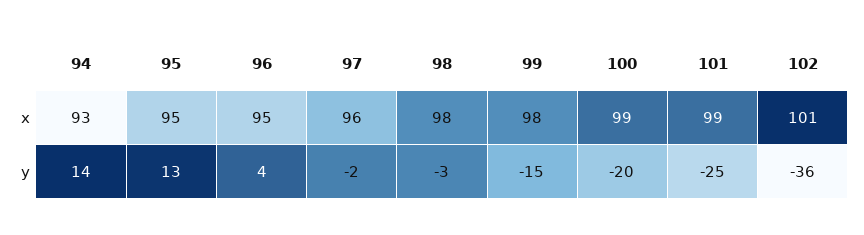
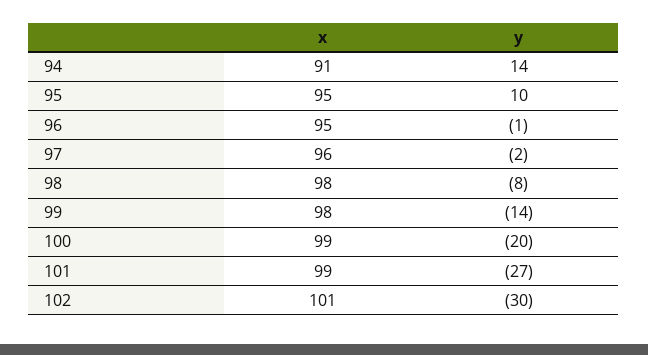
94, x: 93 -> 91
95, y: 13 -> 10
96, y: 4 -> -1
98, y: -3 -> -8
99, y: -15 -> -14
101, y: -25 -> -27
102, y: -36 -> -30

